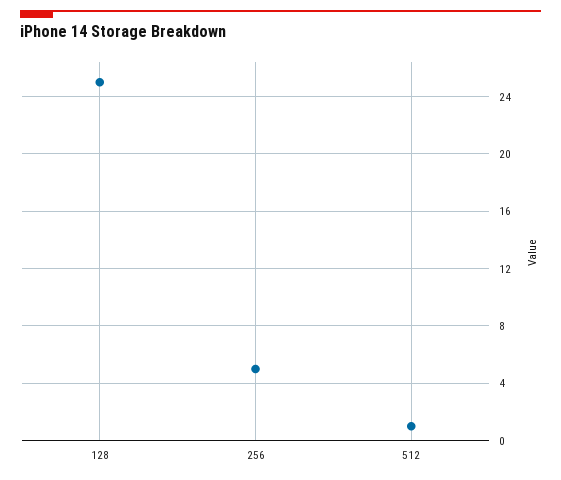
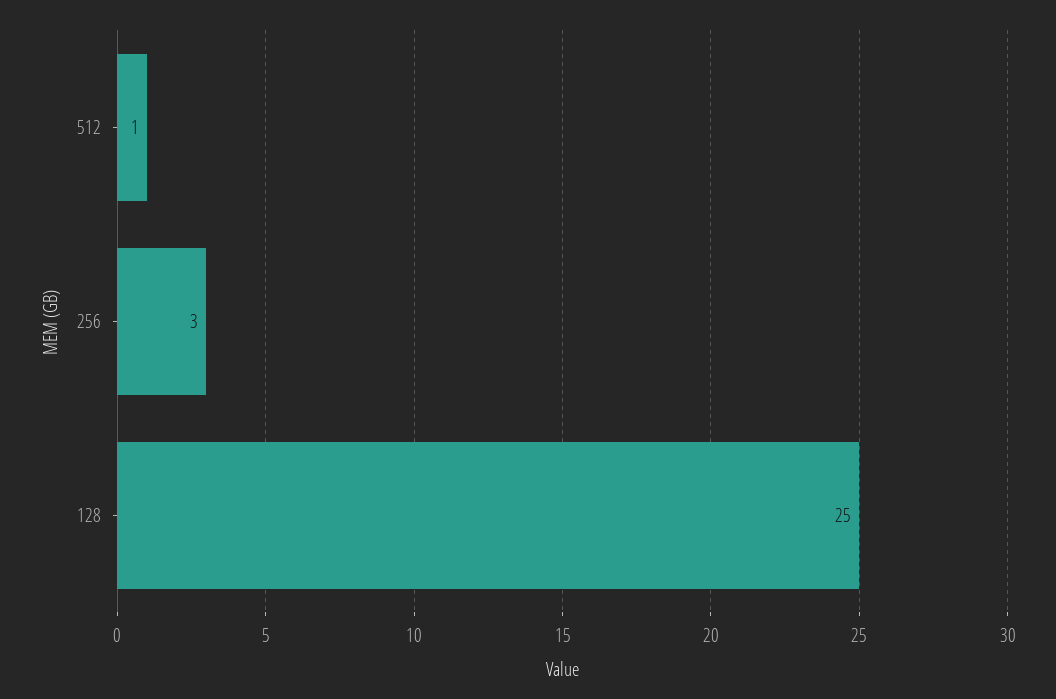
256: 5 -> 3

